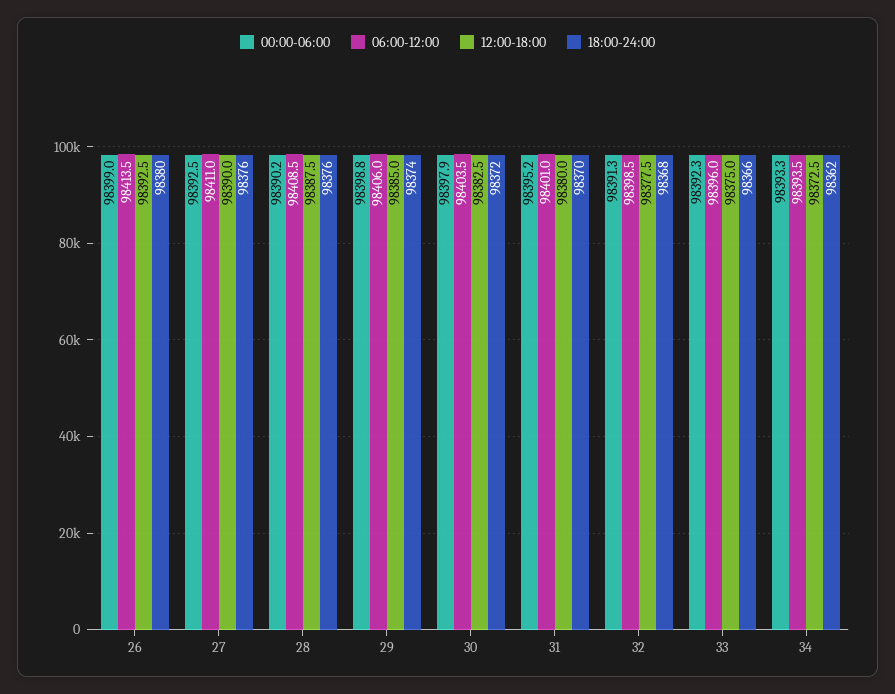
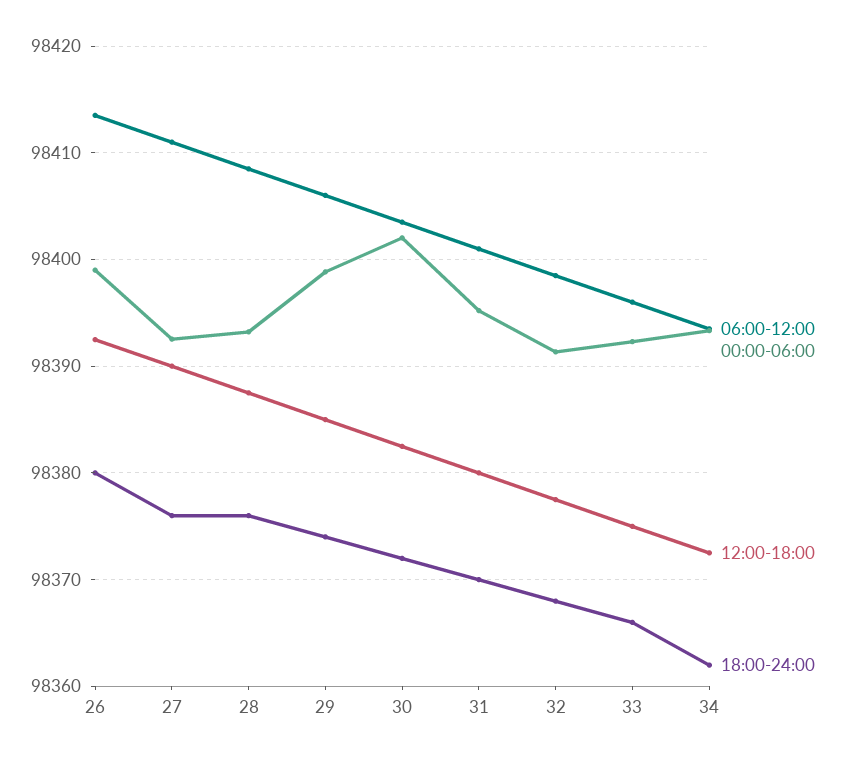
00:00-06:00, 28: 98390.2 -> 98393
00:00-06:00, 30: 98397.9 -> 98402

